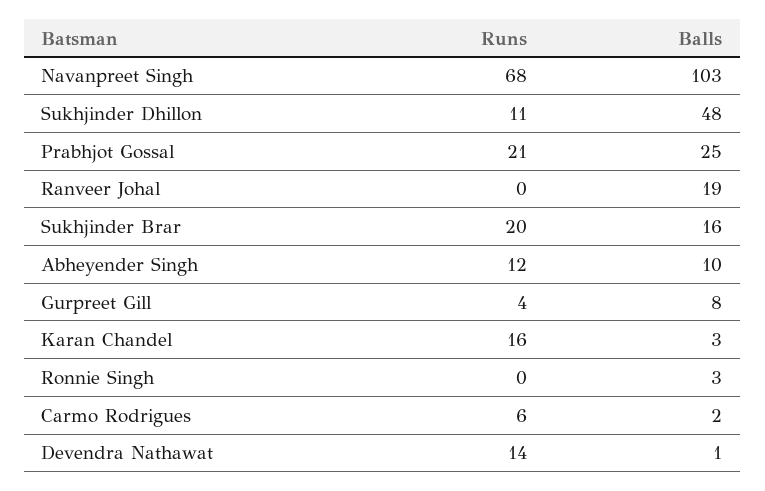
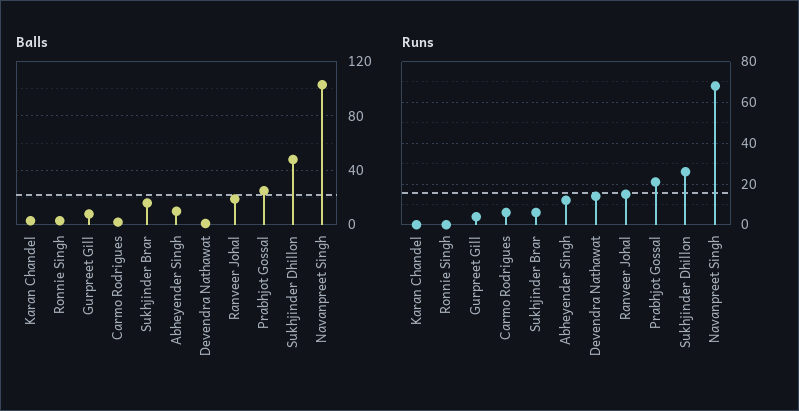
Runs, Sukhjinder Dhillon: 11 -> 25
Runs, Ranveer Johal: 0 -> 15
Runs, Sukhjinder Brar: 20 -> 5
Runs, Karan Chandel: 16 -> 0

